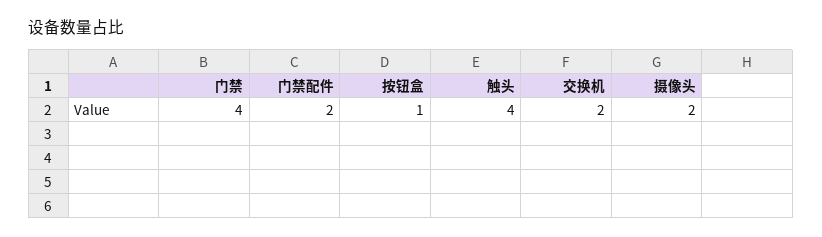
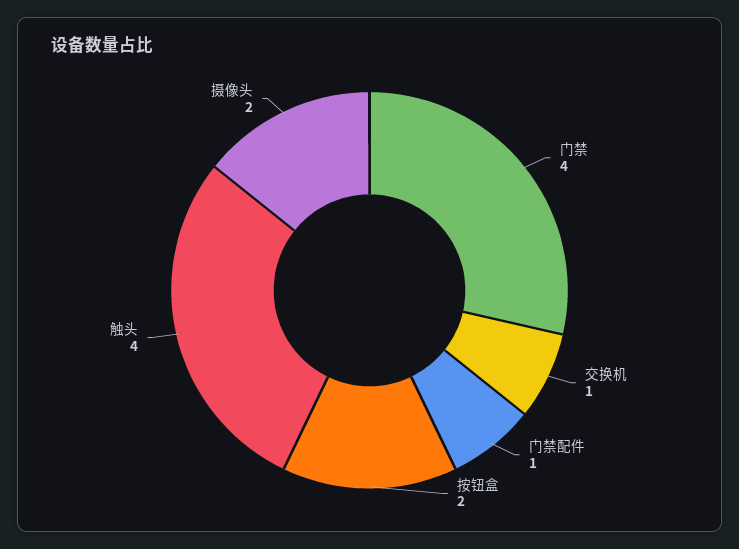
门禁配件: 2 -> 1
按钮盒: 1 -> 2
交换机: 2 -> 1

